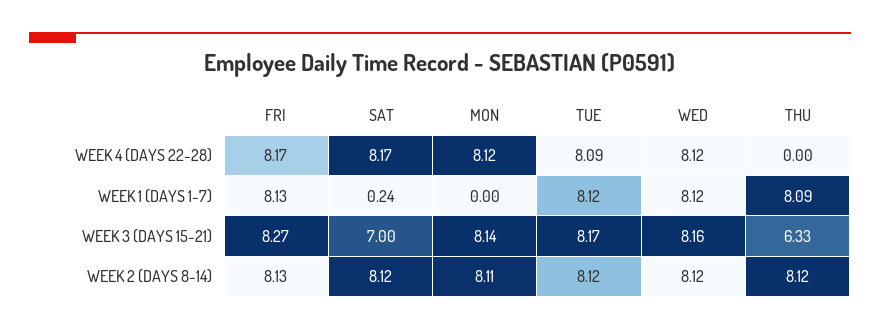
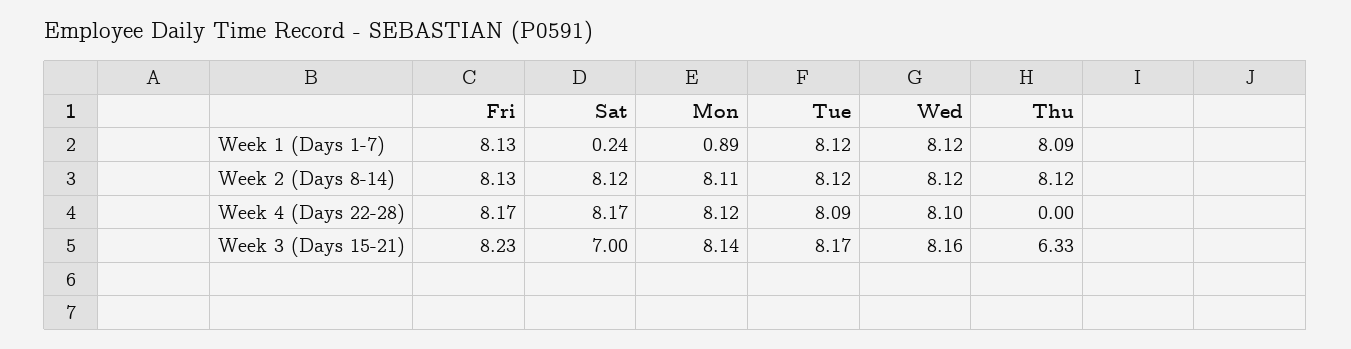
WED, WEEK 4 (DAYS 22-28): 8.12 -> 8.1
MON, WEEK 1 (DAYS 1-7): 0 -> 0.89
FRI, WEEK 3 (DAYS 15-21): 8.27 -> 8.23

